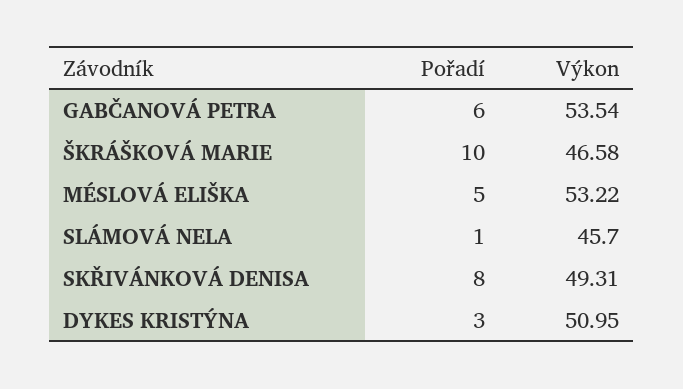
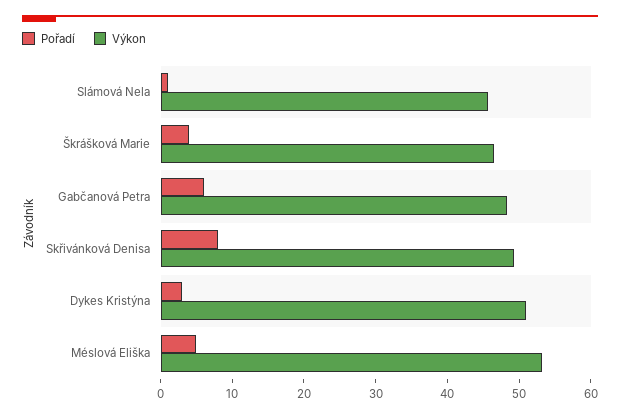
Výkon, GABČANOVÁ PETRA: 53.54 -> 48
Pořadí, ŠKRÁŠKOVÁ MARIE: 10 -> 4

